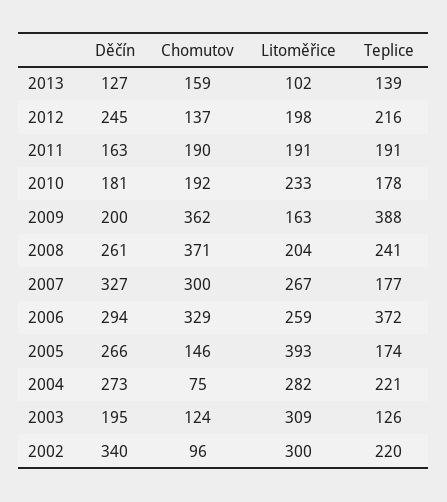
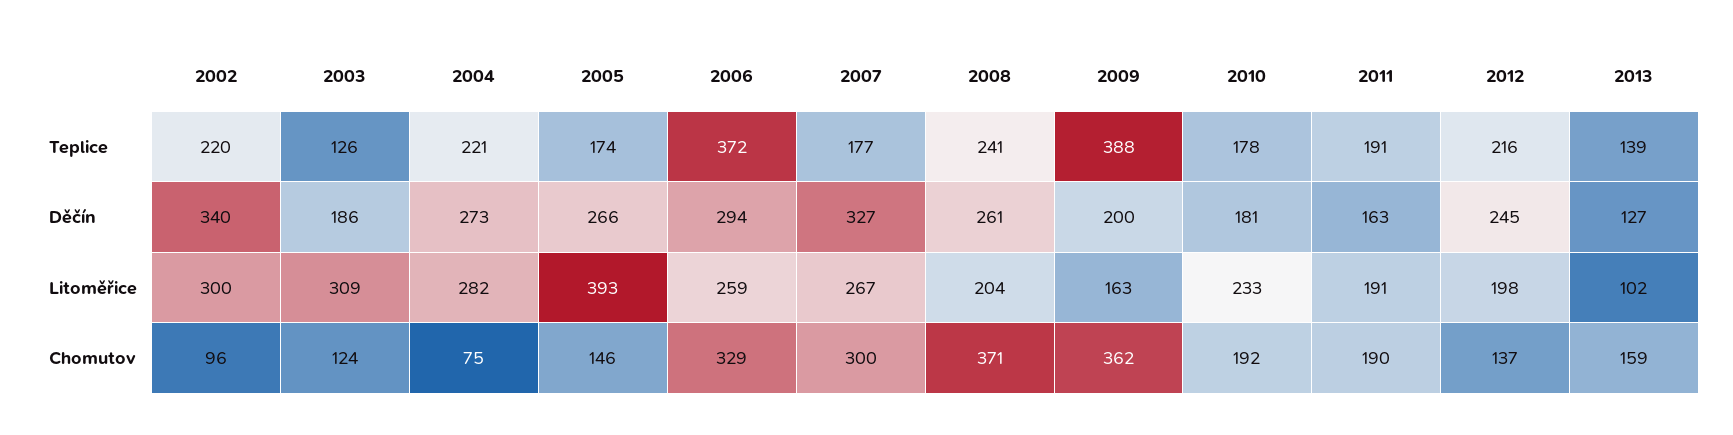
Děčín, 2003: 195 -> 186

